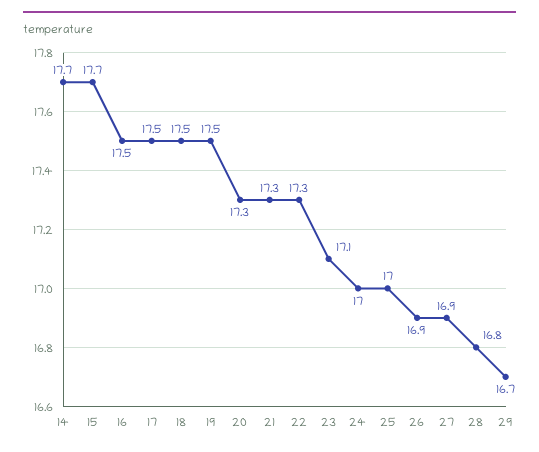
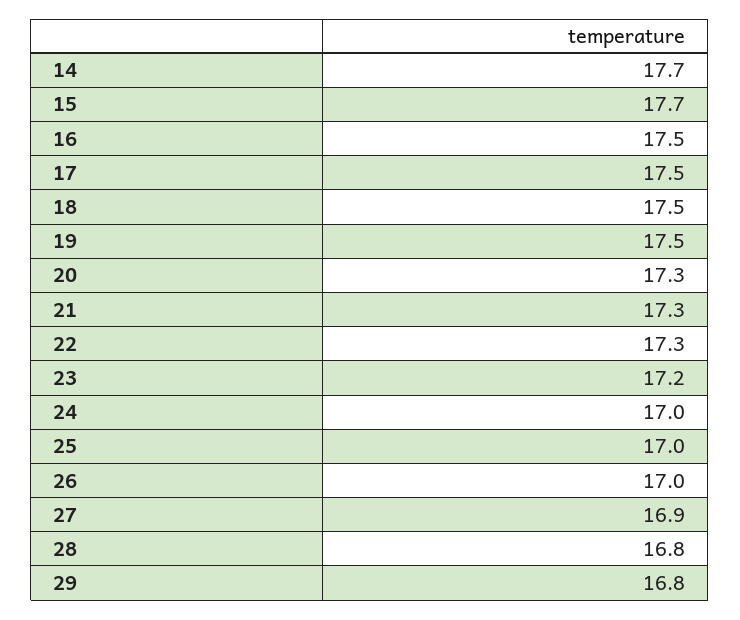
23: 17.1 -> 17.2
26: 16.9 -> 17
29: 16.7 -> 16.8

